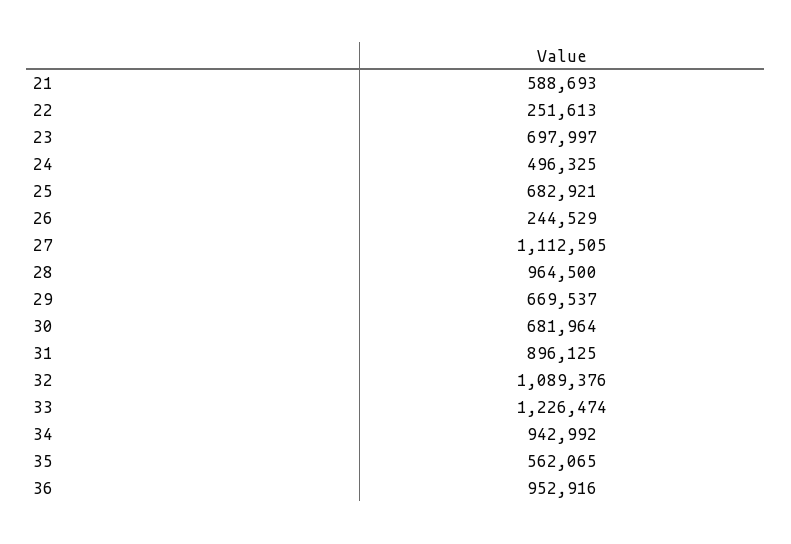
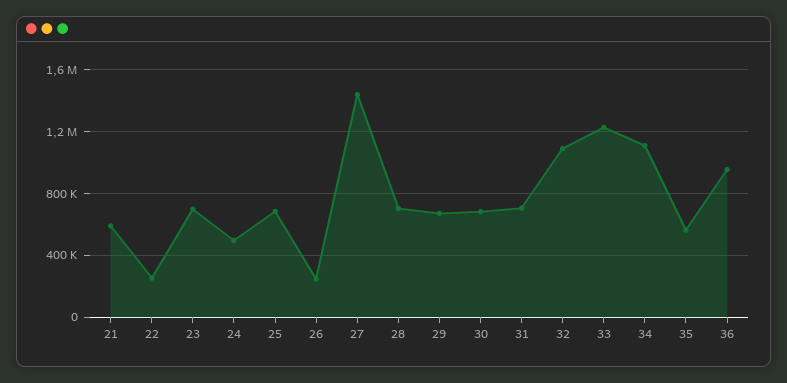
27: 1112505 -> 1450000
28: 964500 -> 700000
31: 896125 -> 700000
34: 942992 -> 1100000

